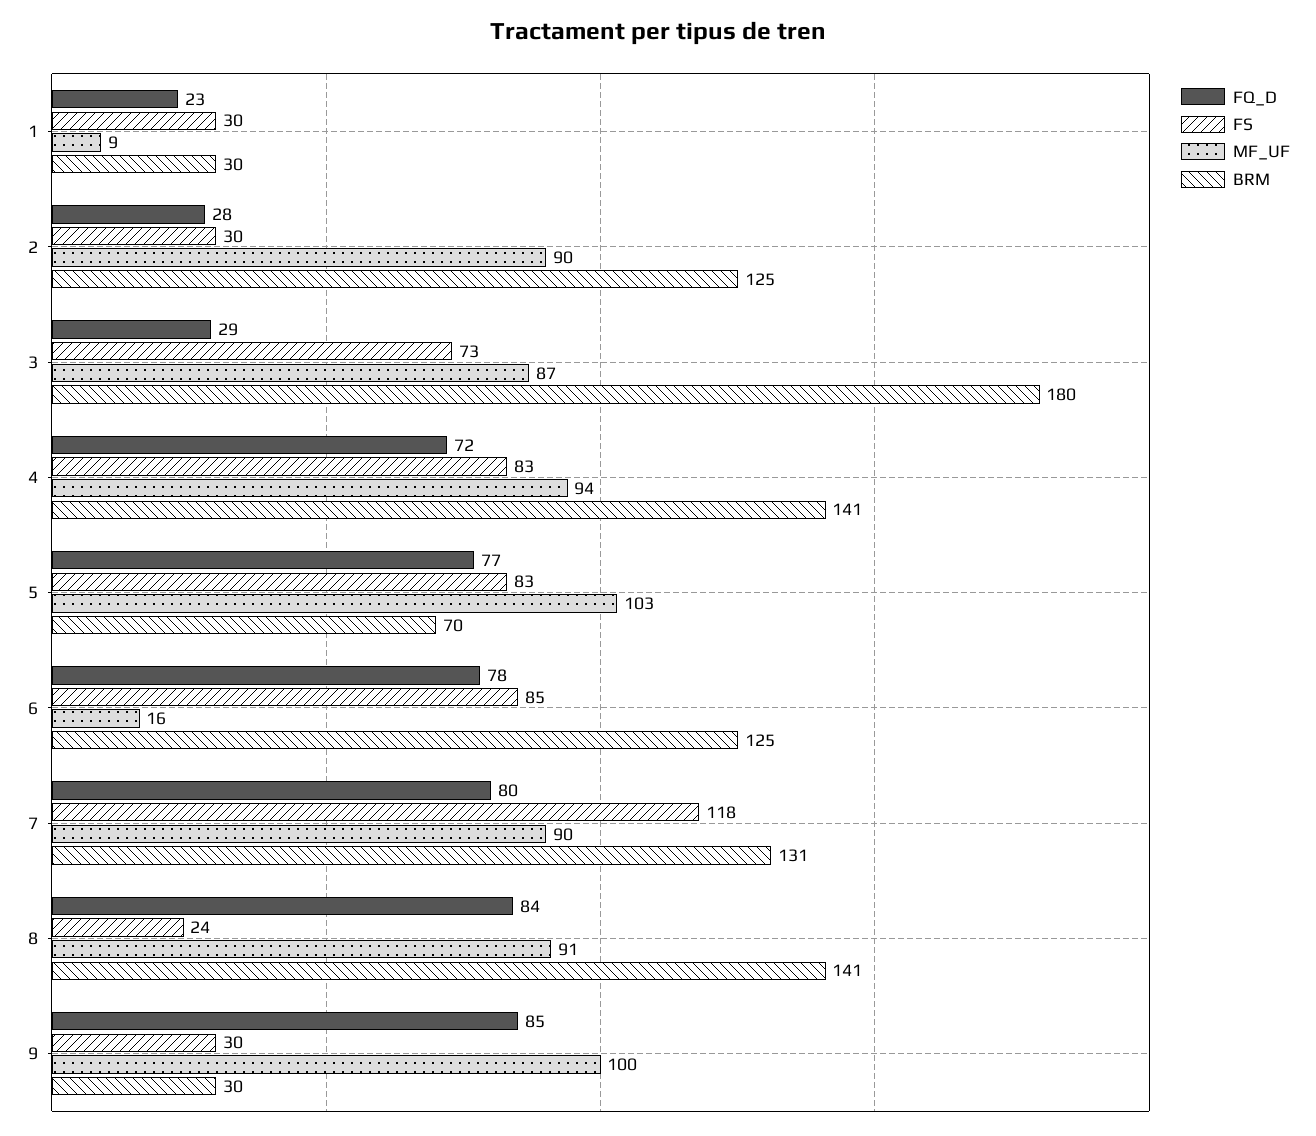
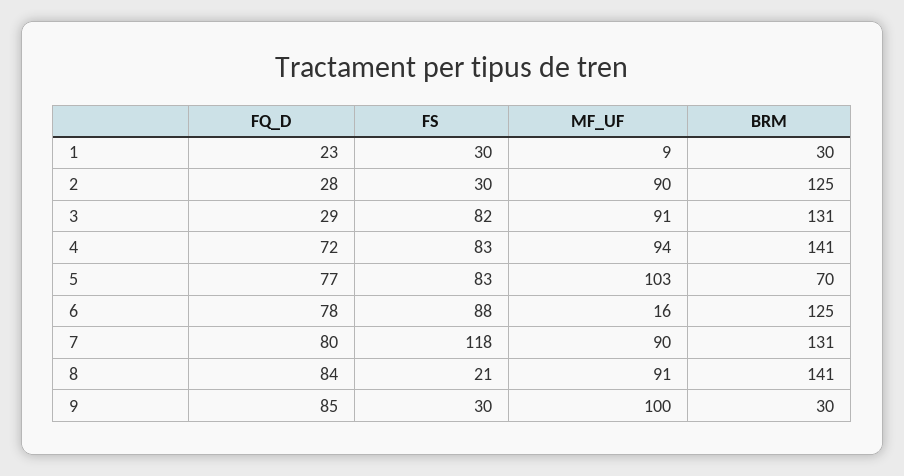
FS, 3: 73 -> 82
MF_UF, 3: 87 -> 91
BRM, 3: 180 -> 131
FS, 6: 85 -> 88
FS, 8: 24 -> 21

